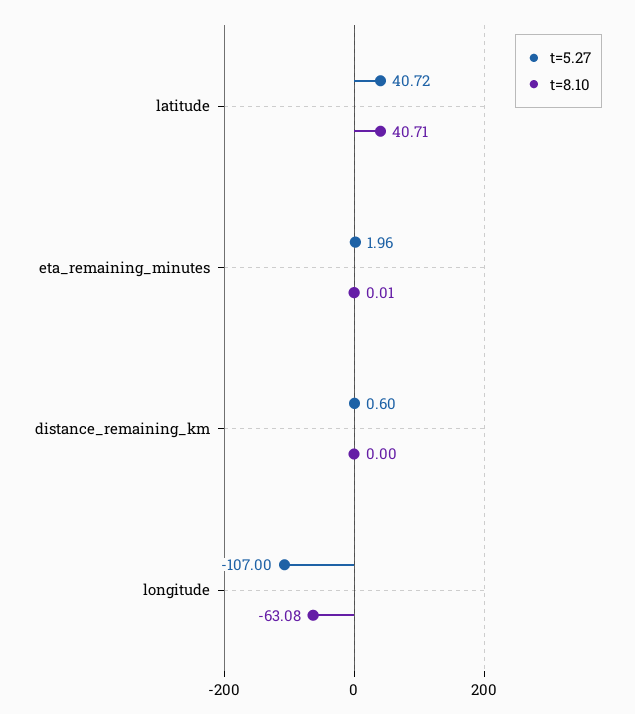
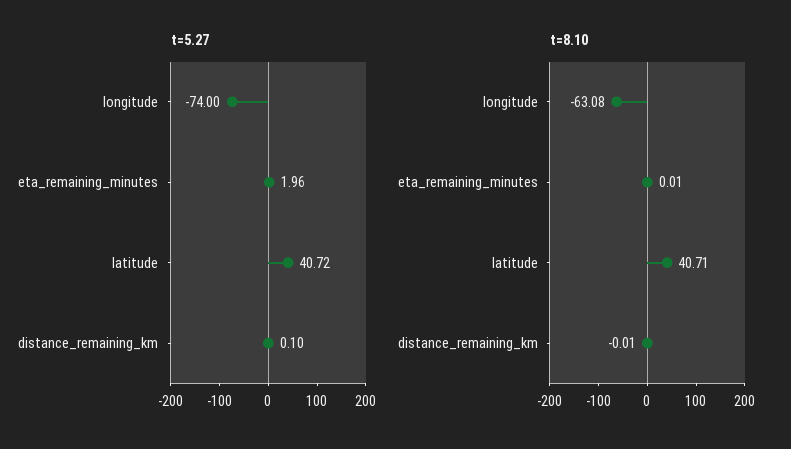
t=5.27, distance_remaining_km: 0.6 -> 0.1
t=8.10, distance_remaining_km: 0 -> -0.01
t=5.27, longitude: -107 -> -74

